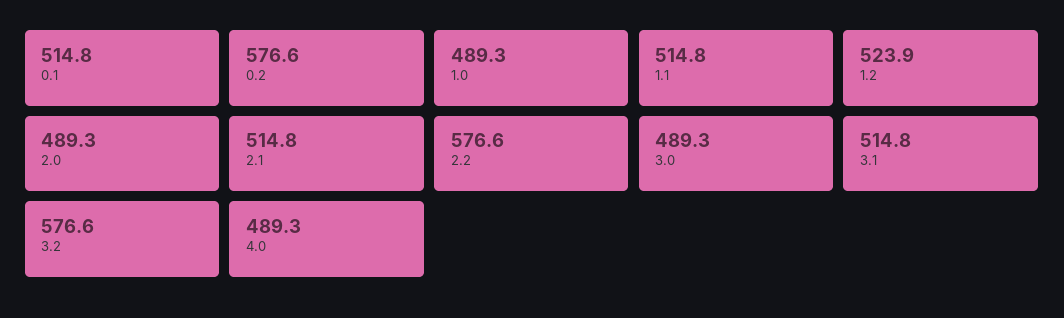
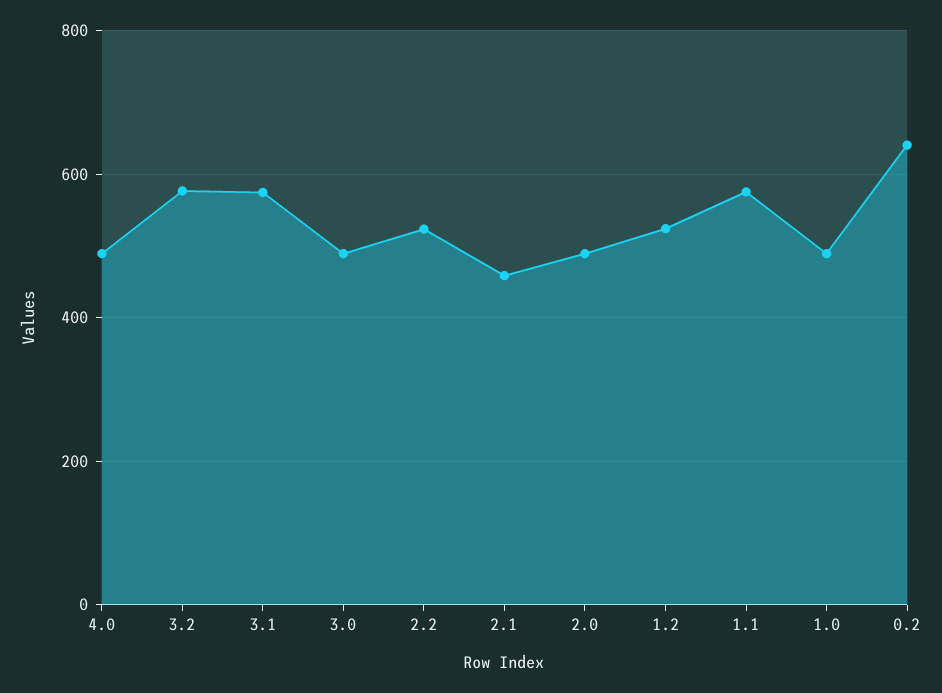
0.1: 514.8 -> none
0.2: 576.6 -> 640
1.1: 514.8 -> 580
2.1: 514.8 -> 460
2.2: 576.6 -> 520
3.1: 514.8 -> 580

